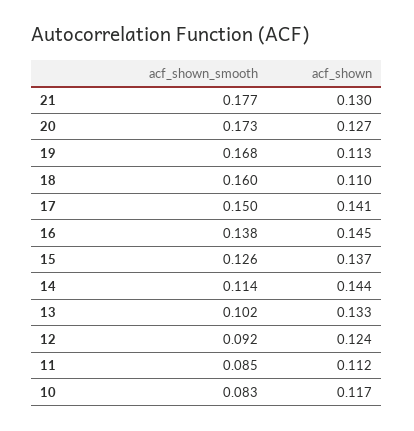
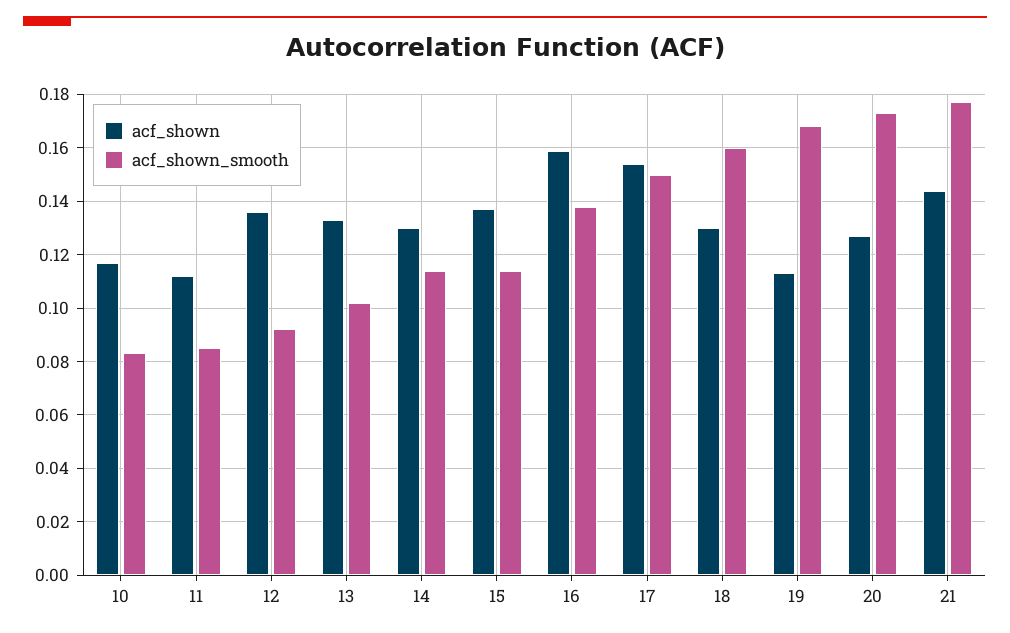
acf_shown, 21: 0.13 -> 0.145
acf_shown, 18: 0.11 -> 0.13
acf_shown, 17: 0.141 -> 0.155
acf_shown, 16: 0.145 -> 0.16
acf_shown_smooth, 15: 0.126 -> 0.115
acf_shown, 14: 0.144 -> 0.13
acf_shown, 12: 0.124 -> 0.135

